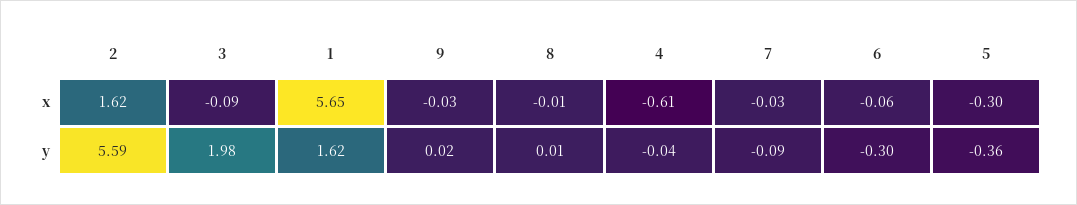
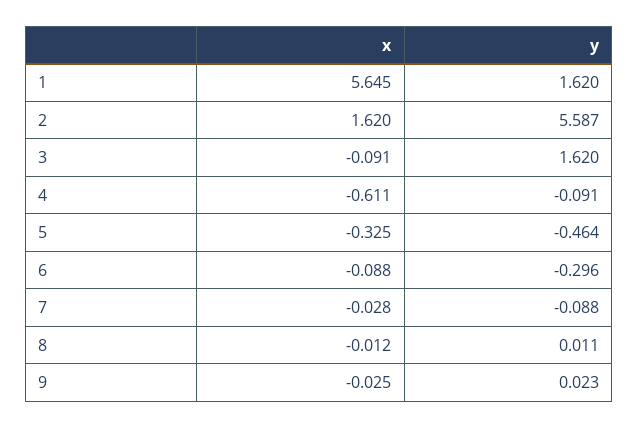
6, x: -0.06 -> -0.088
5, x: -0.3 -> -0.325
3, y: 1.98 -> 1.62
4, y: -0.04 -> -0.091
5, y: -0.36 -> -0.464

